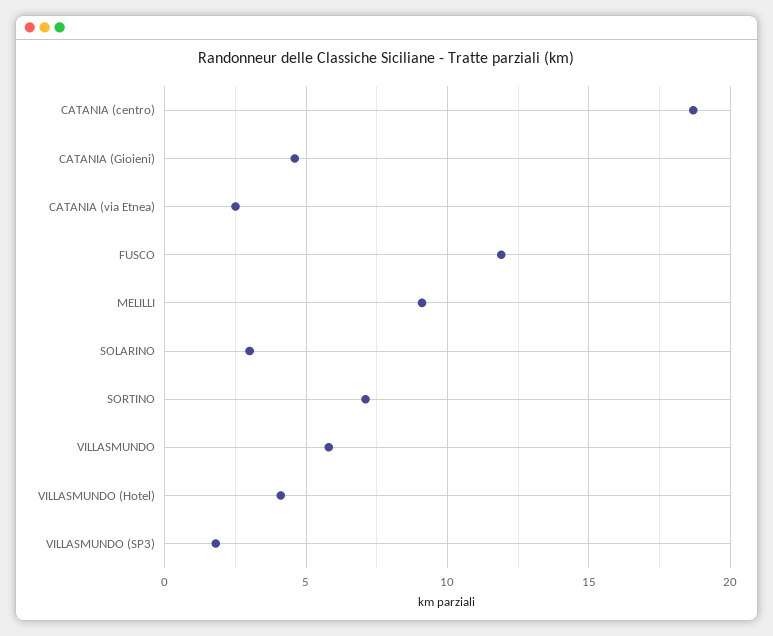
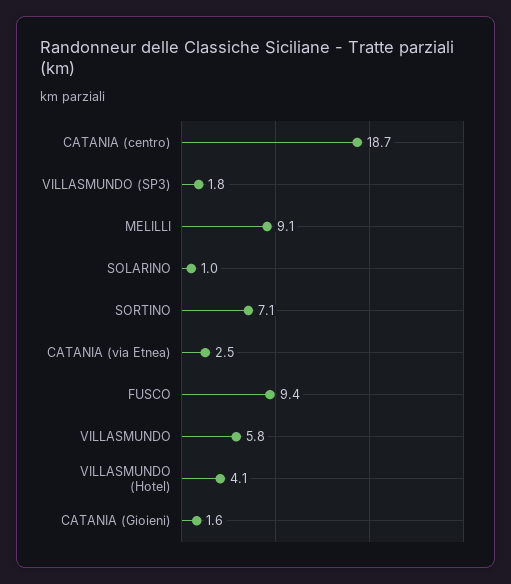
CATANIA (Gioieni): 4.5 -> 1.6
FUSCO: 12 -> 9.4
SOLARINO: 3 -> 1

